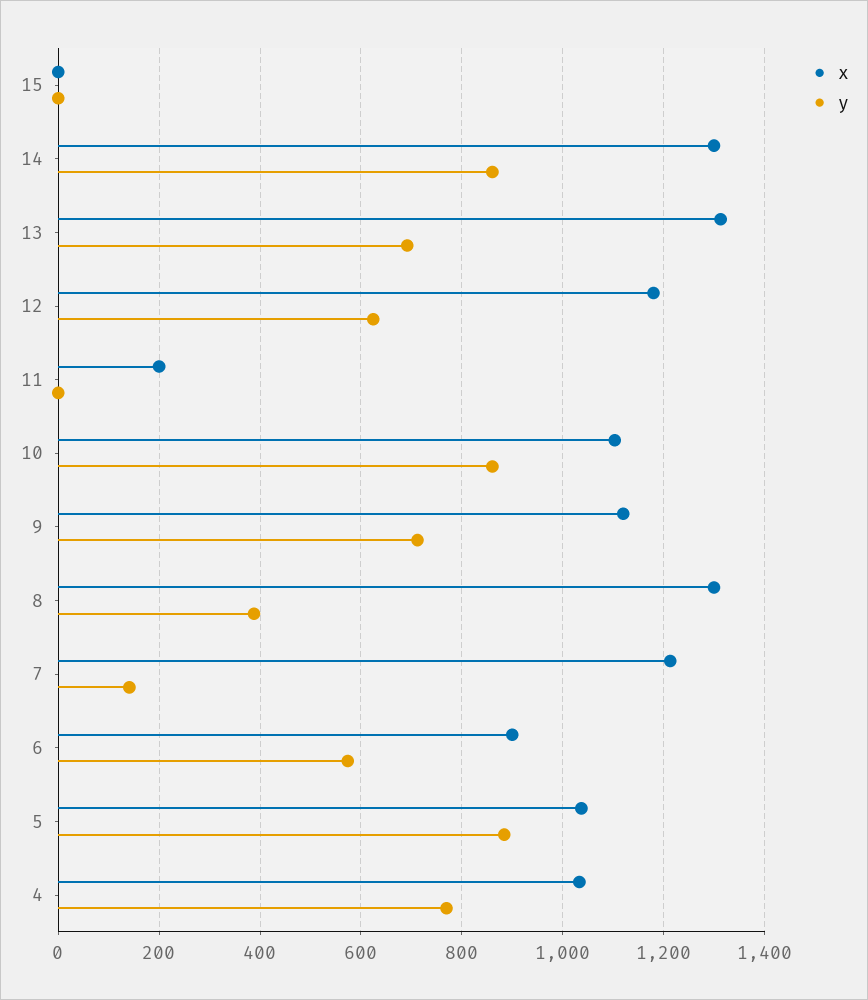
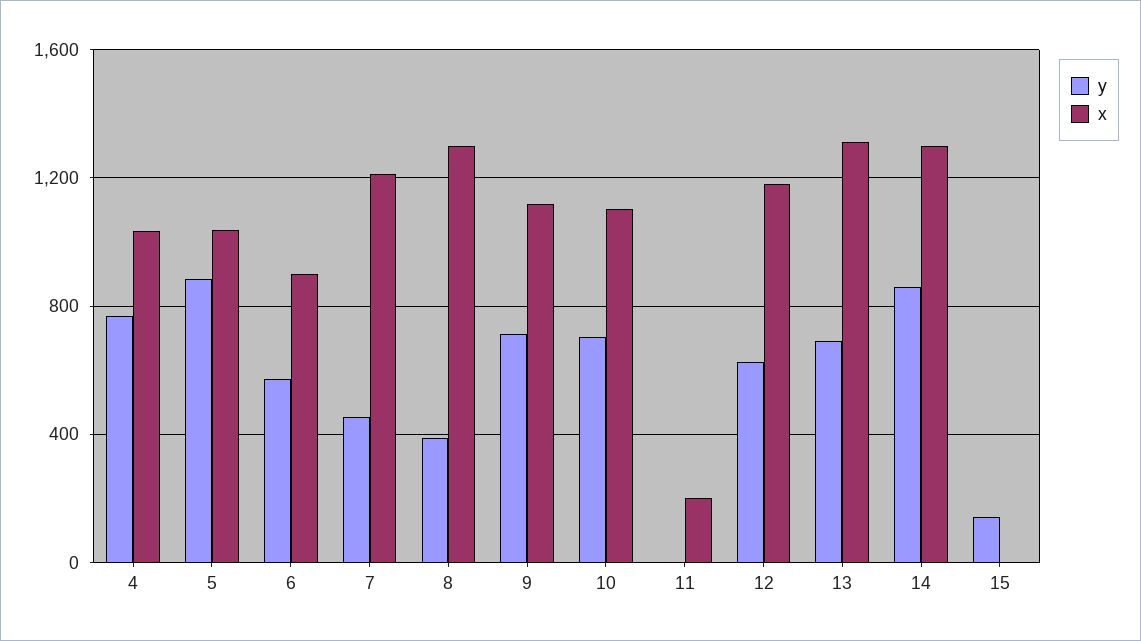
y, 15: 0 -> 150
y, 10: 860 -> 700
y, 7: 140 -> 450

